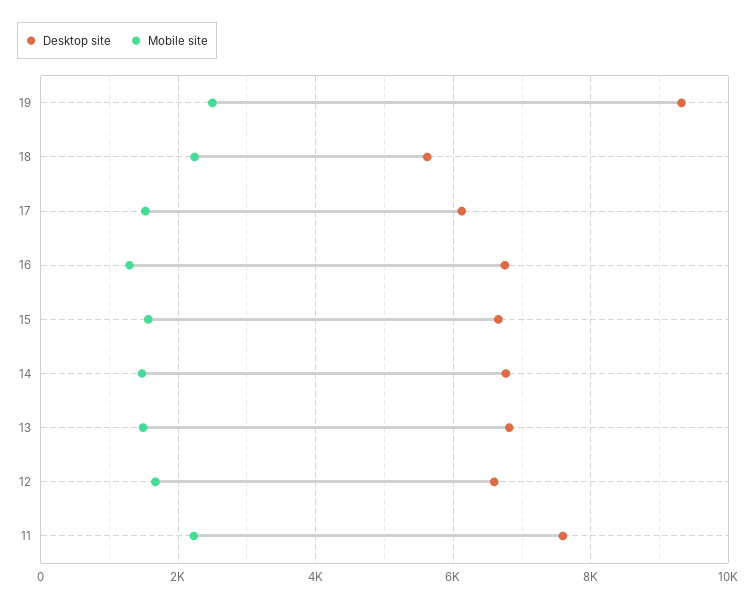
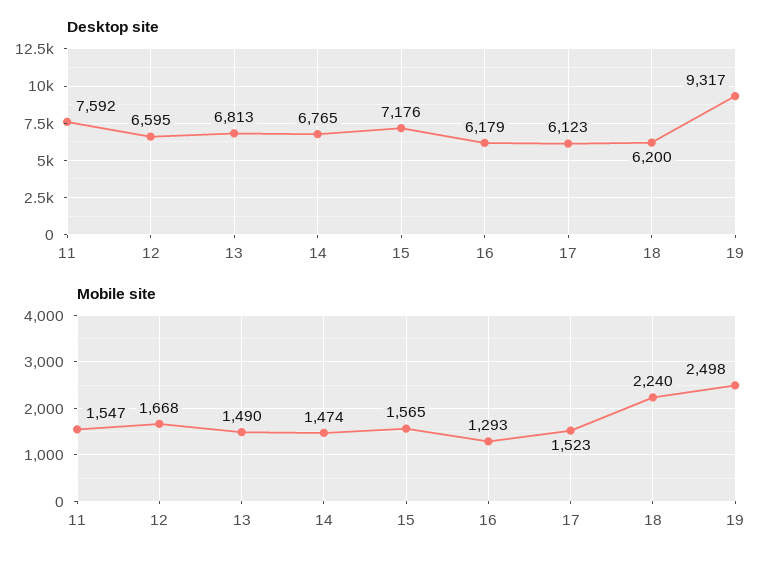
Desktop site, 18: 5600 -> 6200
Desktop site, 16: 6800 -> 6179
Desktop site, 15: 6600 -> 7176
Mobile site, 11: 2200 -> 1547

